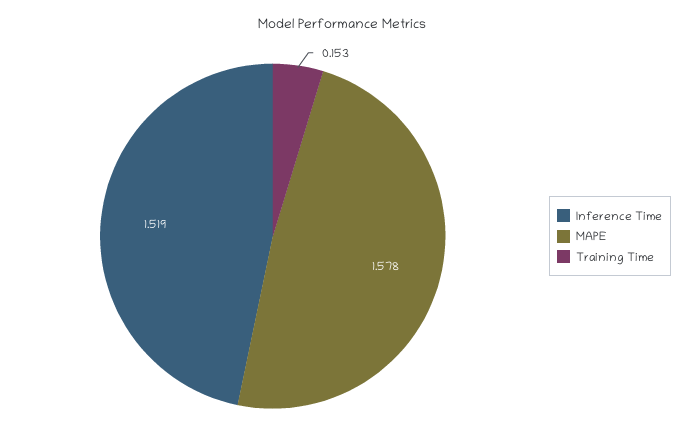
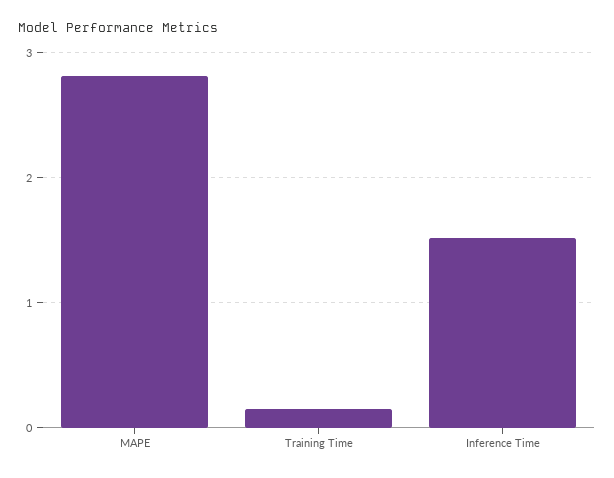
MAPE: 1.578 -> 2.8

